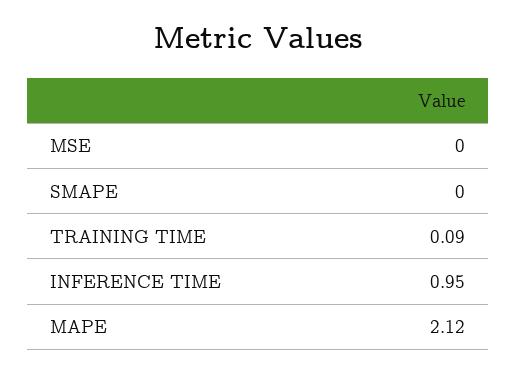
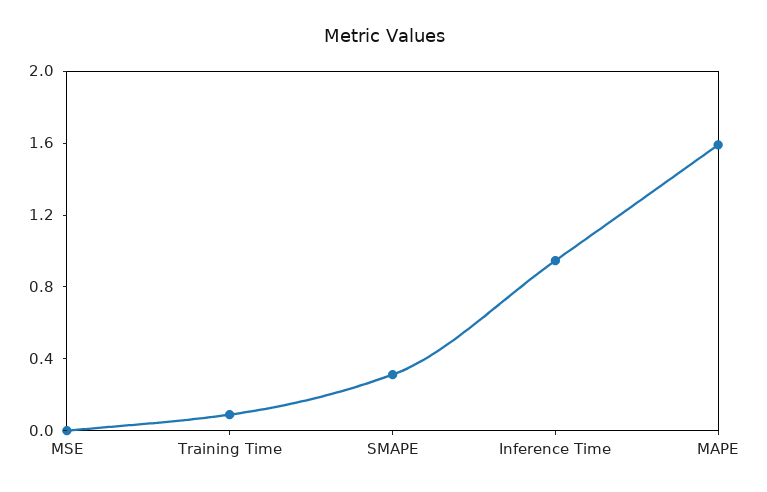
SMAPE: 0 -> 0.3
MAPE: 2.12 -> 1.6

